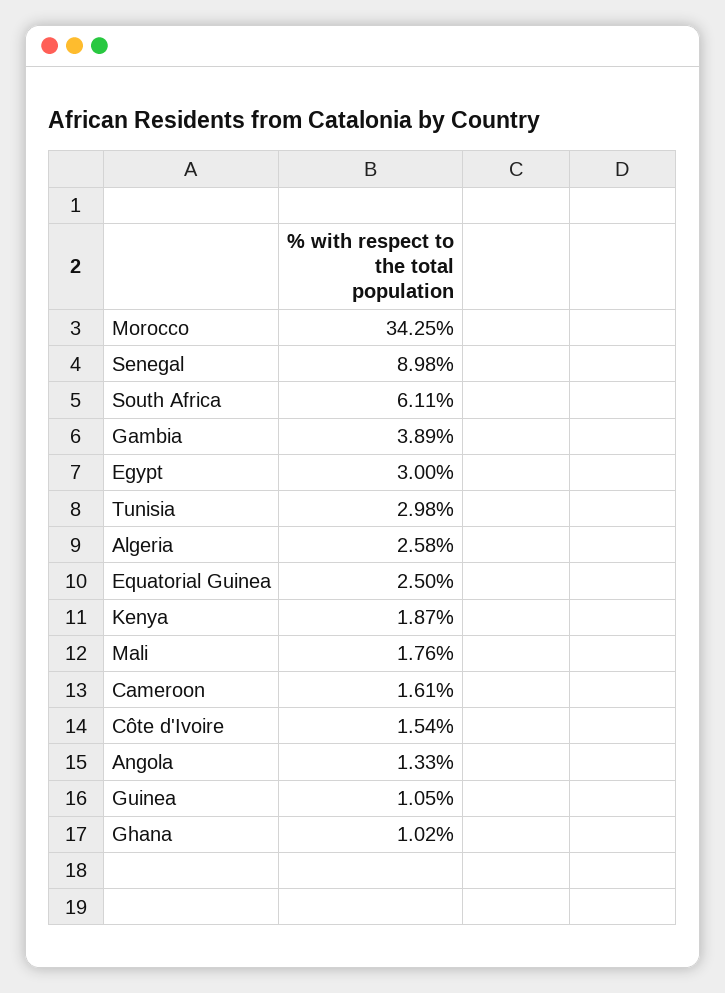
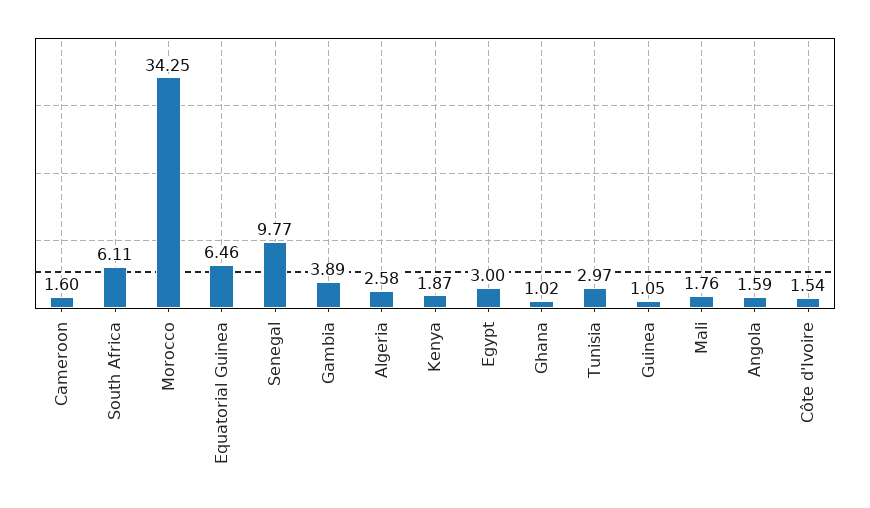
Senegal: 8.98 -> 9.77
Tunisia: 2.98 -> 2.97
Equatorial Guinea: 2.5 -> 6.46
Cameroon: 1.61 -> 1.6
Angola: 1.33 -> 1.59

